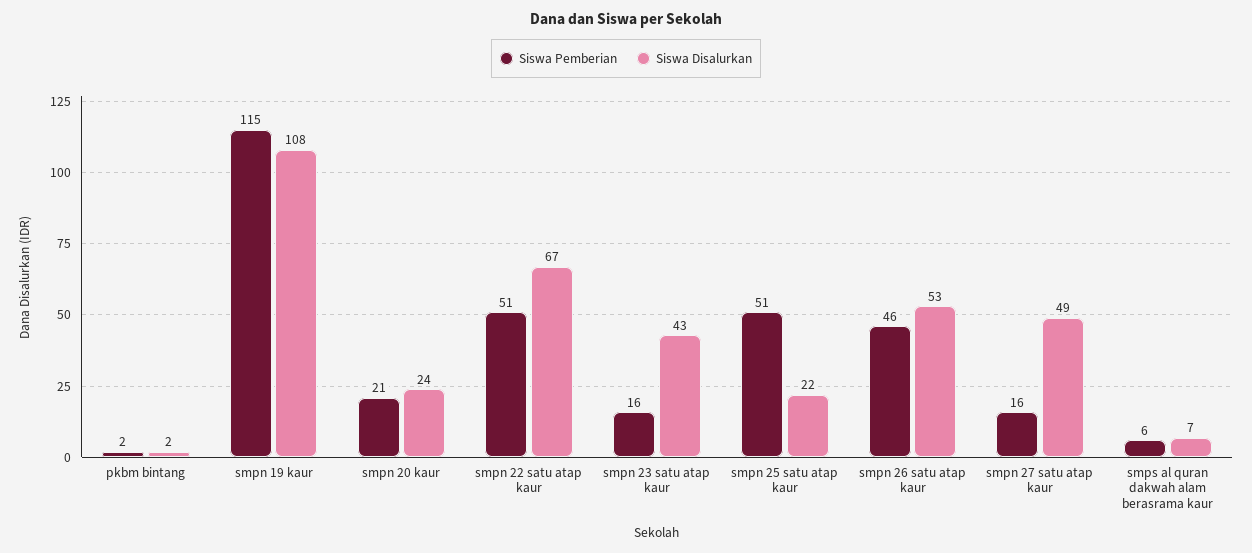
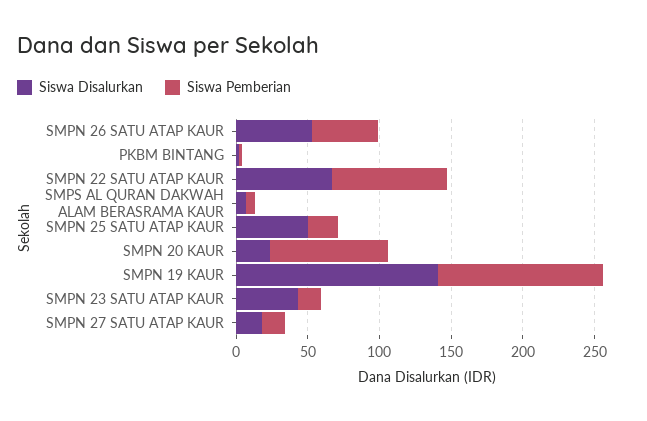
Siswa Disalurkan, smpn 19 kaur: 108 -> 140
Siswa Pemberian, smpn 20 kaur: 21 -> 80
Siswa Pemberian, smpn 22 satu atap kaur: 51 -> 80
Siswa Pemberian, smpn 25 satu atap kaur: 51 -> 20
Siswa Disalurkan, smpn 25 satu atap kaur: 22 -> 50
Siswa Disalurkan, smpn 27 satu atap kaur: 49 -> 20

